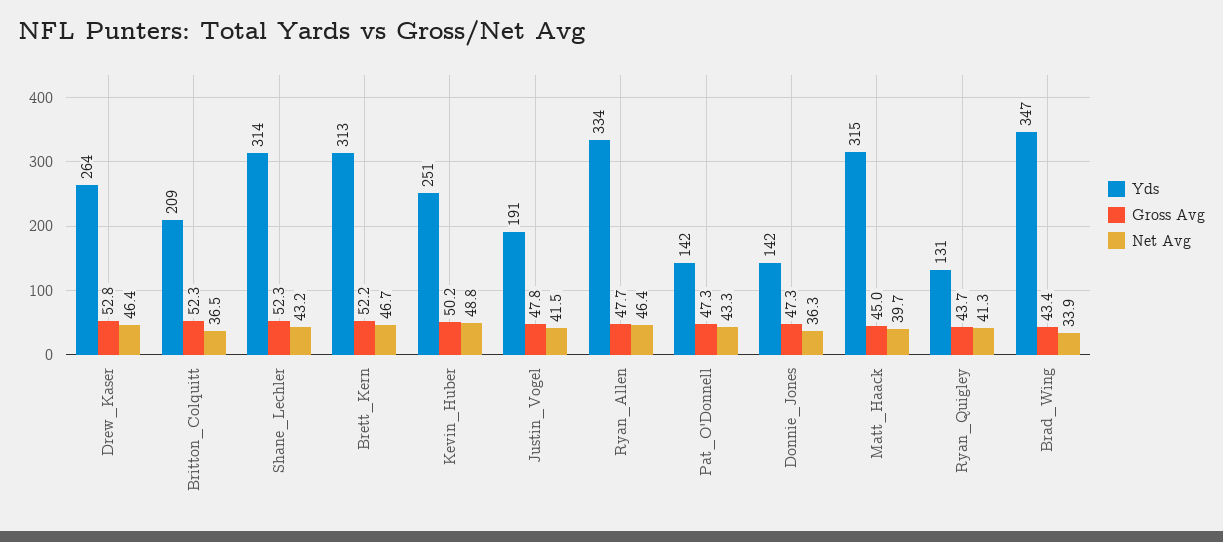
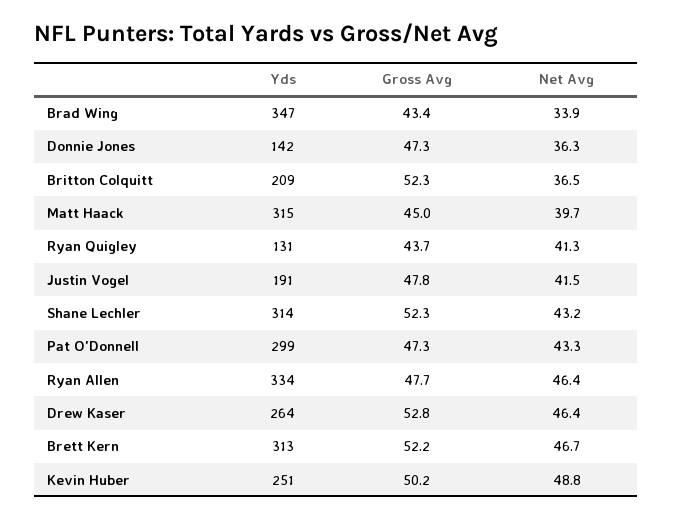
Yds, Pat_O'Donnell: 142 -> 299

